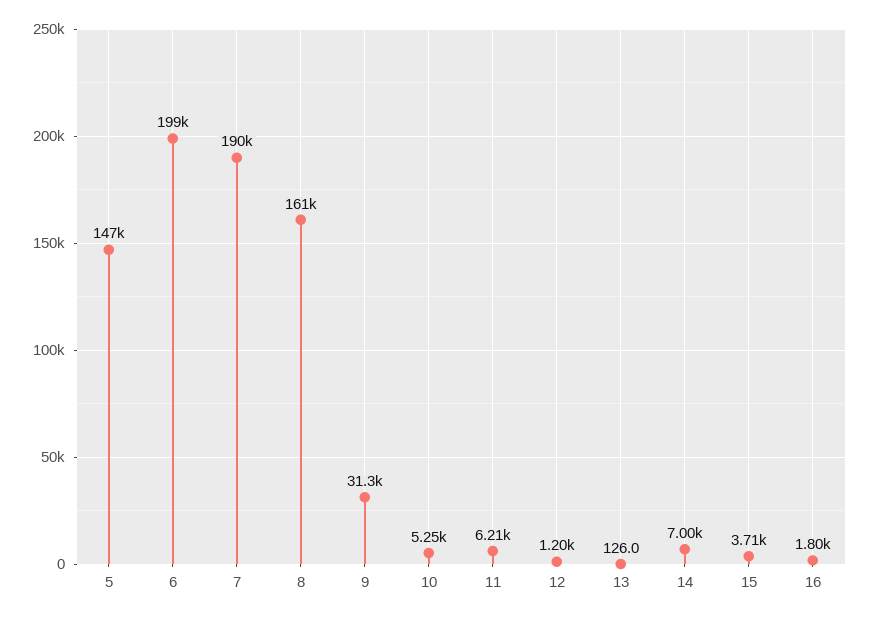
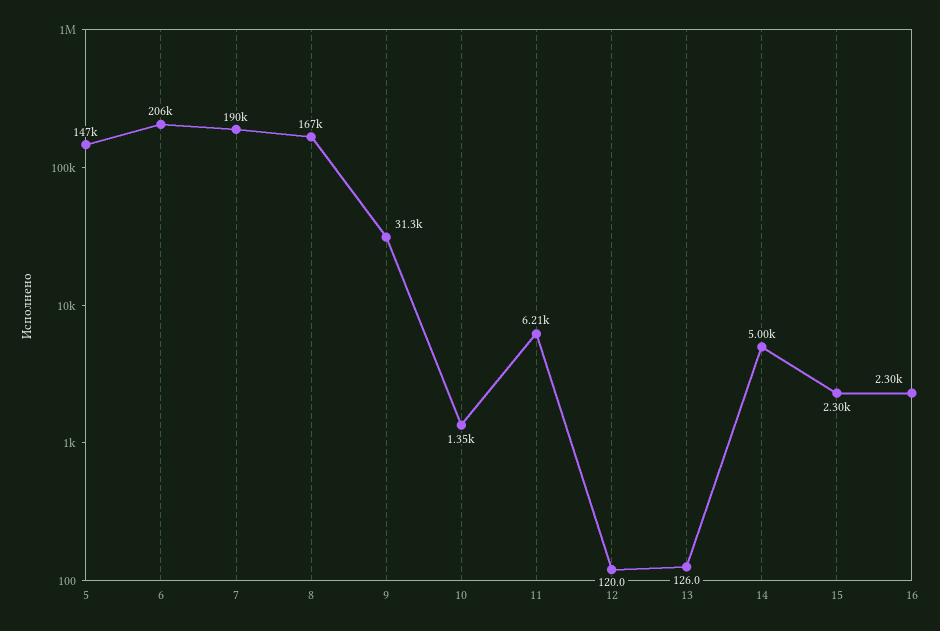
6: 199000 -> 206000
8: 161000 -> 167000
10: 5250 -> 1350
12: 1200 -> 120
14: 7000 -> 5000
15: 3710 -> 2300
16: 1800 -> 2300

